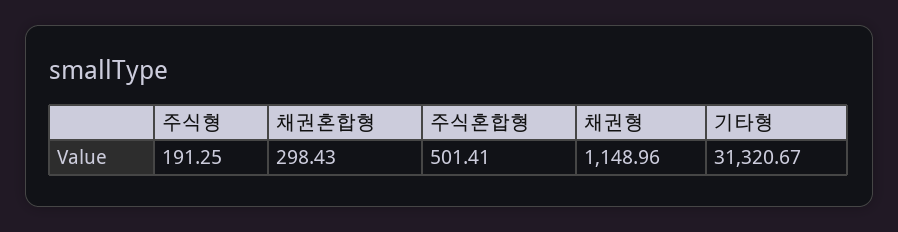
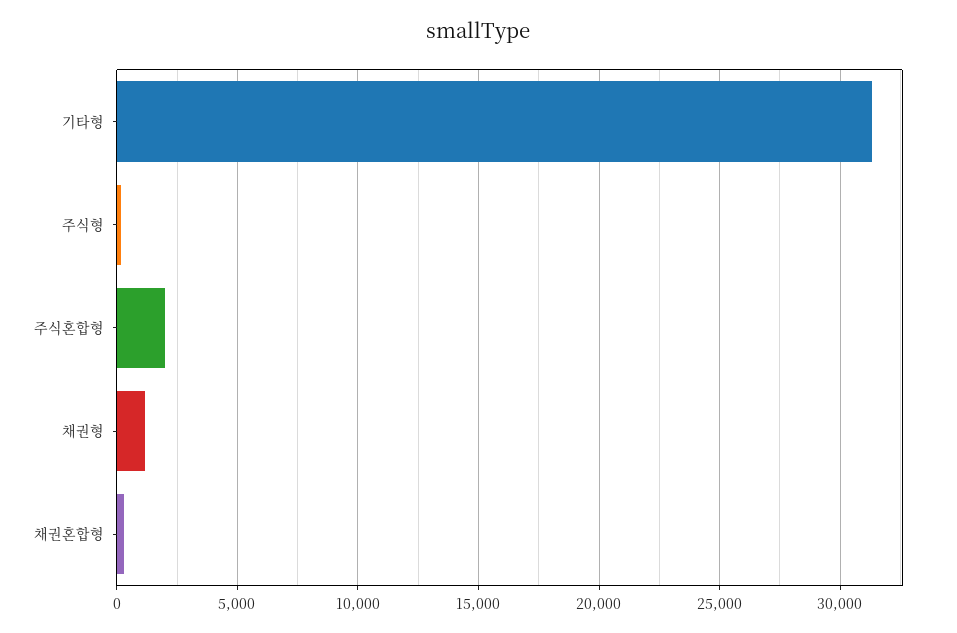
주식혼합형: 501.41 -> 2000

